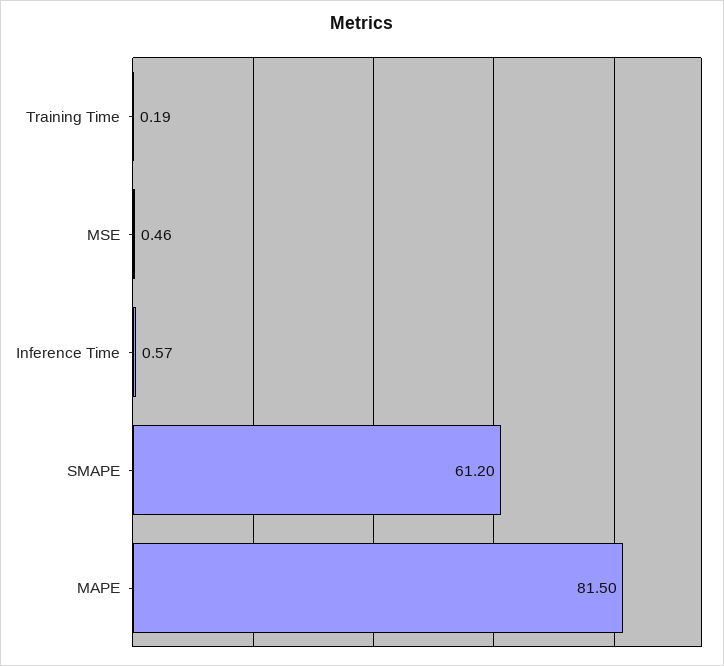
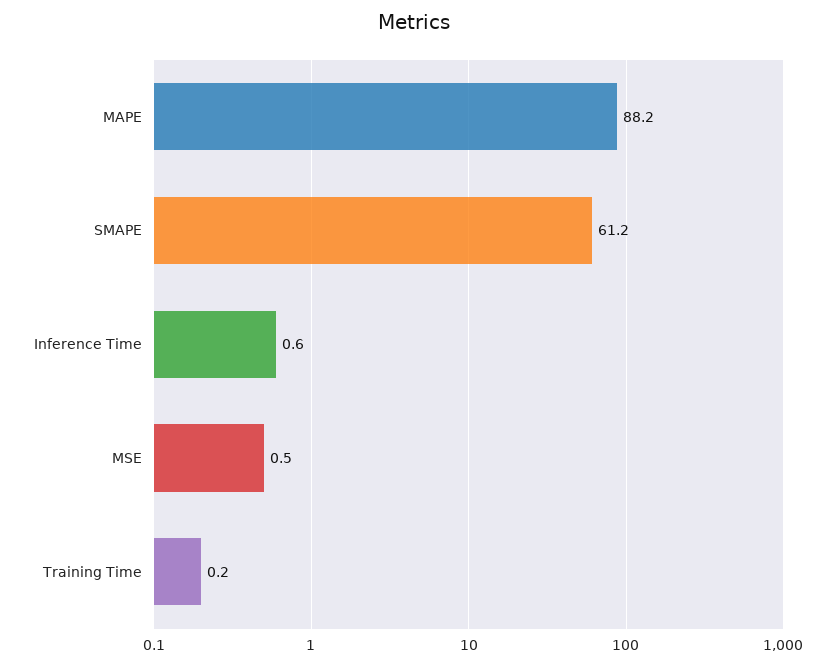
MAPE: 81.5 -> 88.2

